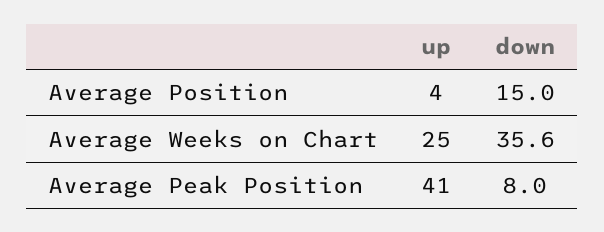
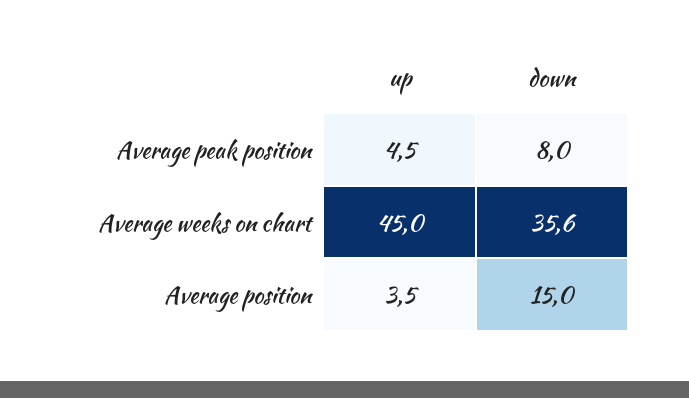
up, Average Weeks on Chart: 25 -> 45
up, Average Peak Position: 41 -> 4.5

